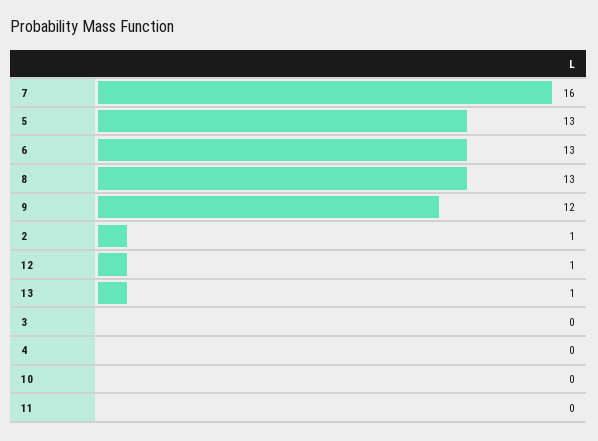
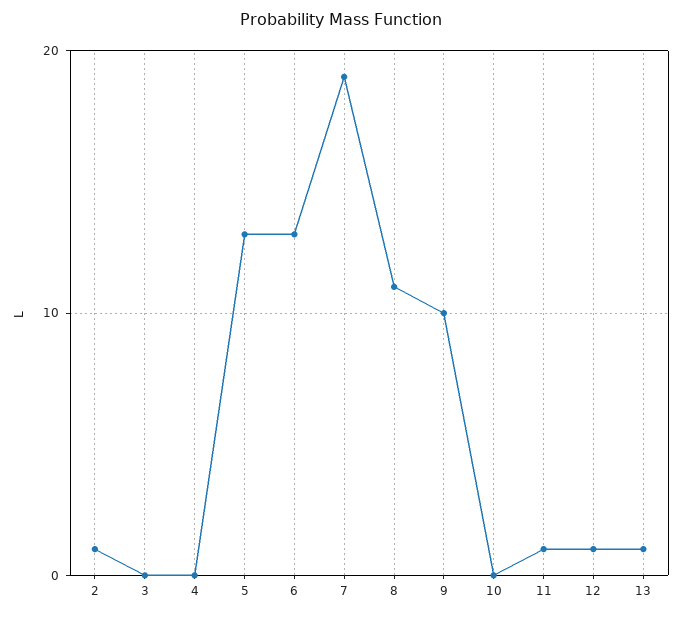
7: 16 -> 19
8: 13 -> 11
9: 12 -> 10
11: 0 -> 1

